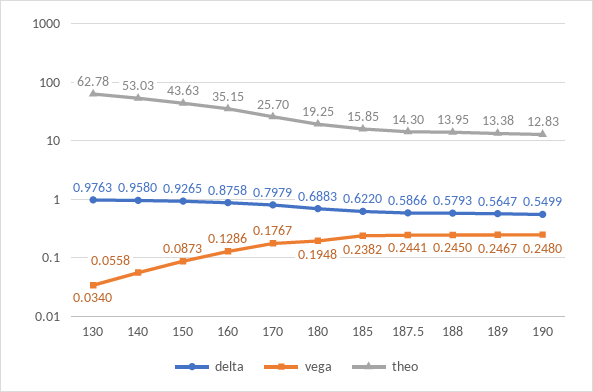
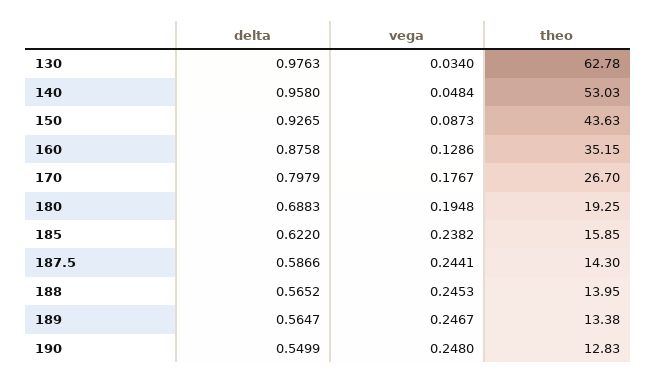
vega, 140: 0.0558 -> 0.0484
theo, 170: 25.7 -> 26.7
delta, 188: 0.5793 -> 0.5652
vega, 188: 0.245 -> 0.2453

